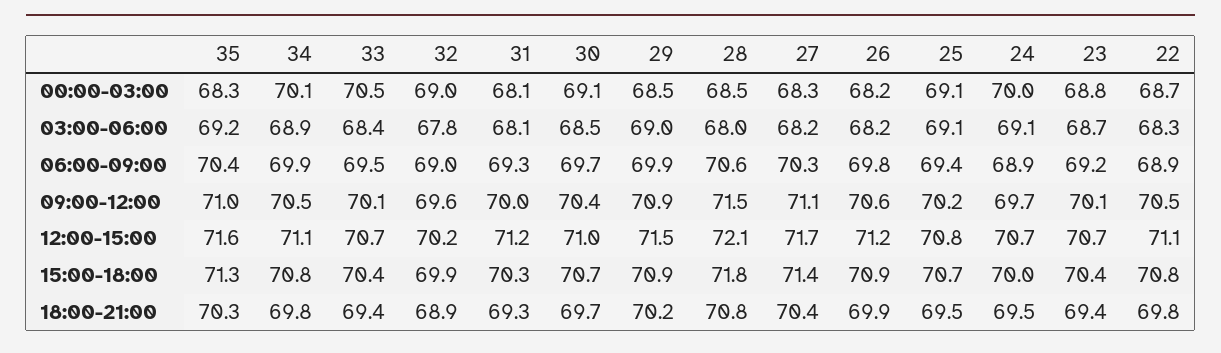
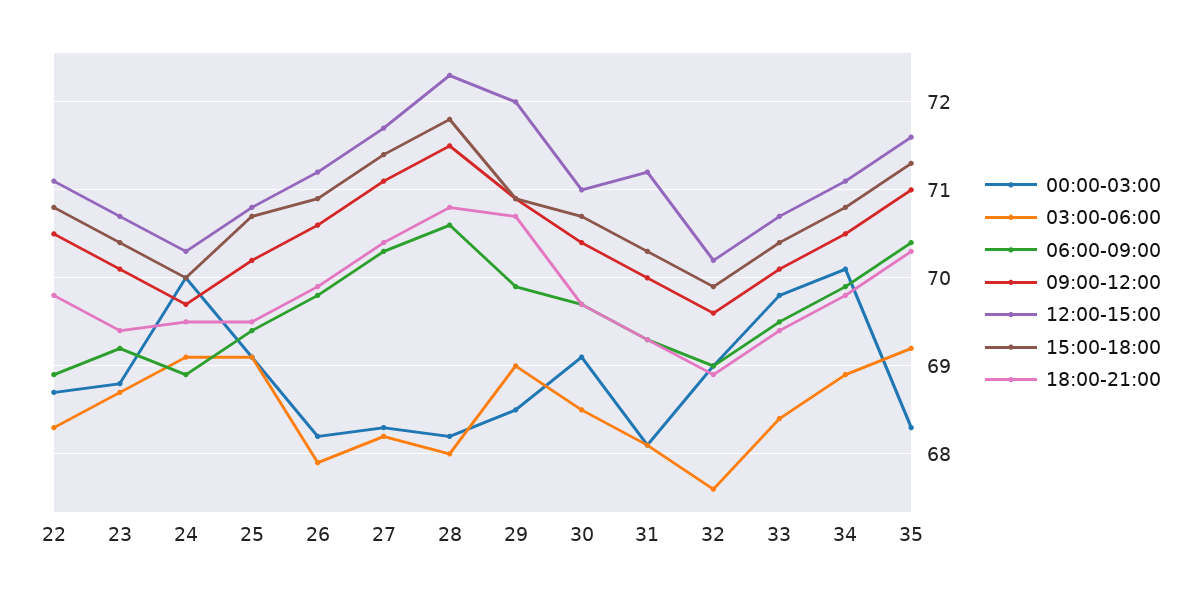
00:00-03:00, 33: 70.5 -> 69.8
00:00-03:00, 28: 68.5 -> 68.2
03:00-06:00, 32: 67.8 -> 67.6
03:00-06:00, 26: 68.2 -> 67.9
12:00-15:00, 29: 71.5 -> 72
12:00-15:00, 28: 72.1 -> 72.3
12:00-15:00, 24: 70.7 -> 70.3
18:00-21:00, 29: 70.2 -> 70.7

